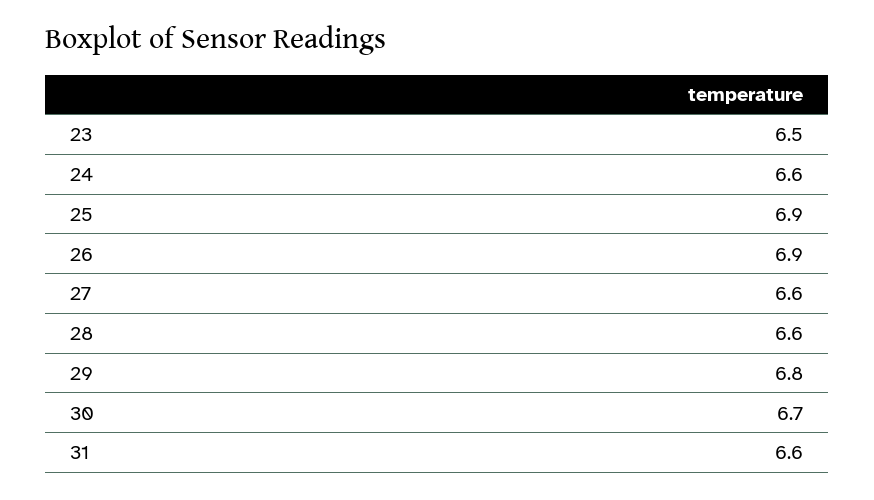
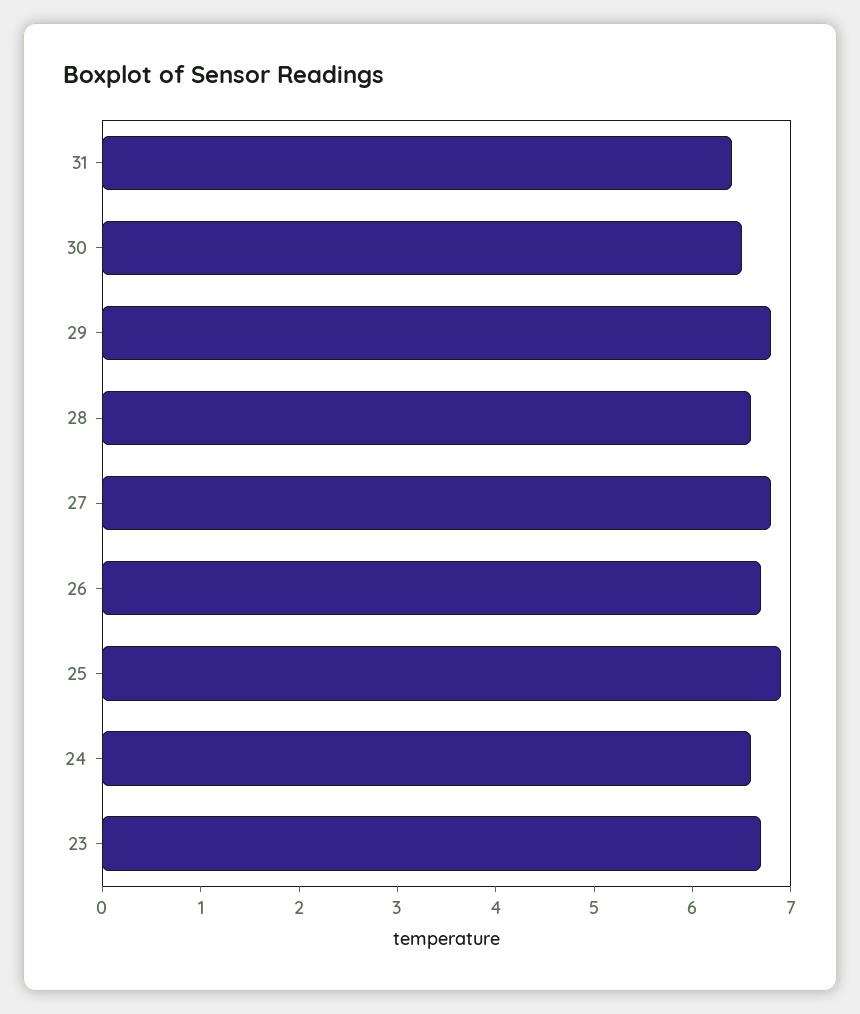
23: 6.5 -> 6.7
26: 6.9 -> 6.7
27: 6.6 -> 6.8
30: 6.7 -> 6.5
31: 6.6 -> 6.4

